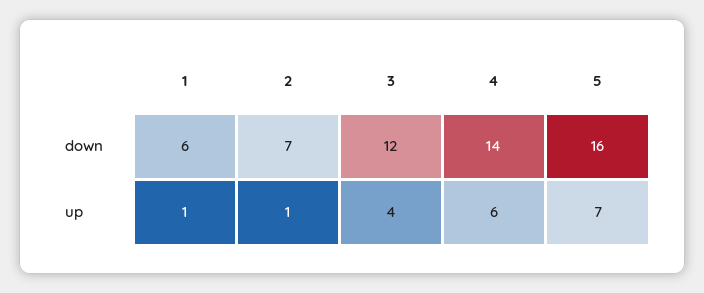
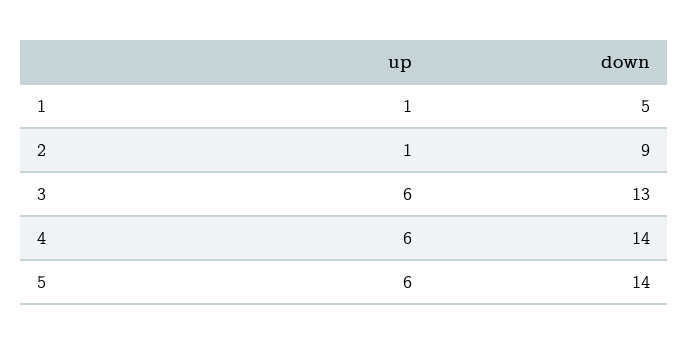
1, down: 6 -> 5
2, down: 7 -> 9
3, down: 12 -> 13
5, down: 16 -> 14
3, up: 4 -> 6
5, up: 7 -> 6

